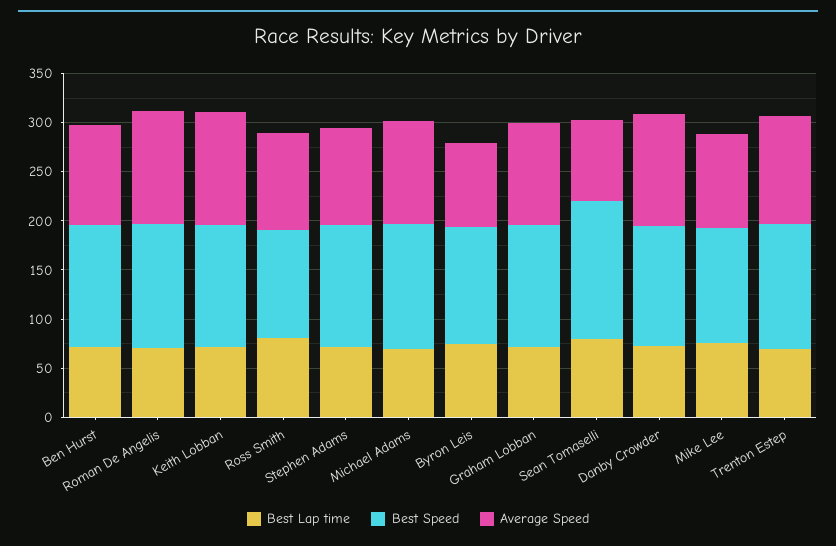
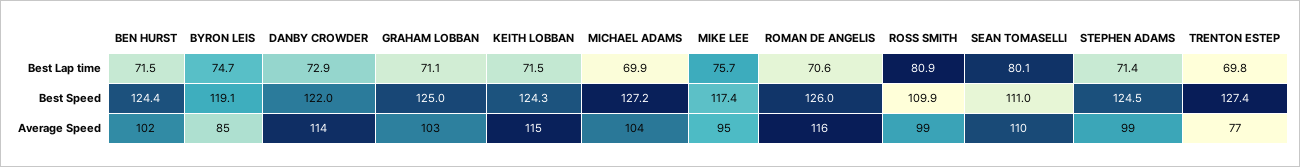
Best Speed, Sean Tomaselli: 140 -> 111
Average Speed, Sean Tomaselli: 80 -> 110
Average Speed, Trenton Estep: 110 -> 77

